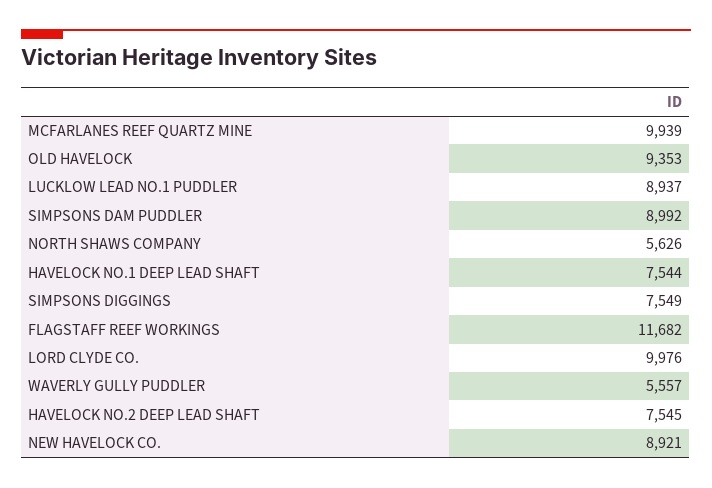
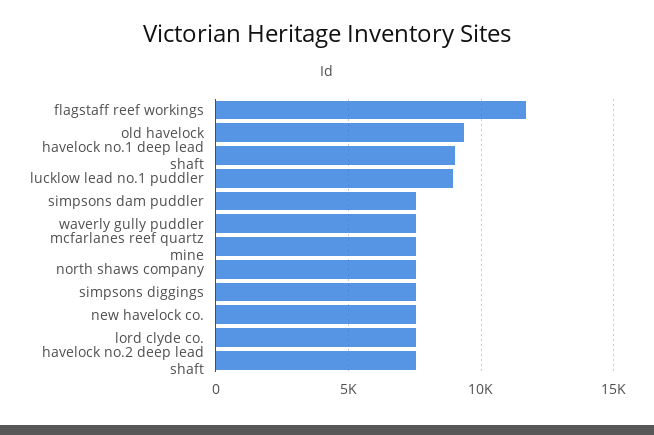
MCFARLANES REEF QUARTZ MINE: 9939 -> 7500
SIMPSONS DAM PUDDLER: 8992 -> 7500
NORTH SHAWS COMPANY: 5626 -> 7500
HAVELOCK NO.1 DEEP LEAD SHAFT: 7544 -> 9000
LORD CLYDE CO.: 9976 -> 7500
WAVERLY GULLY PUDDLER: 5557 -> 7500
NEW HAVELOCK CO.: 8921 -> 7500

